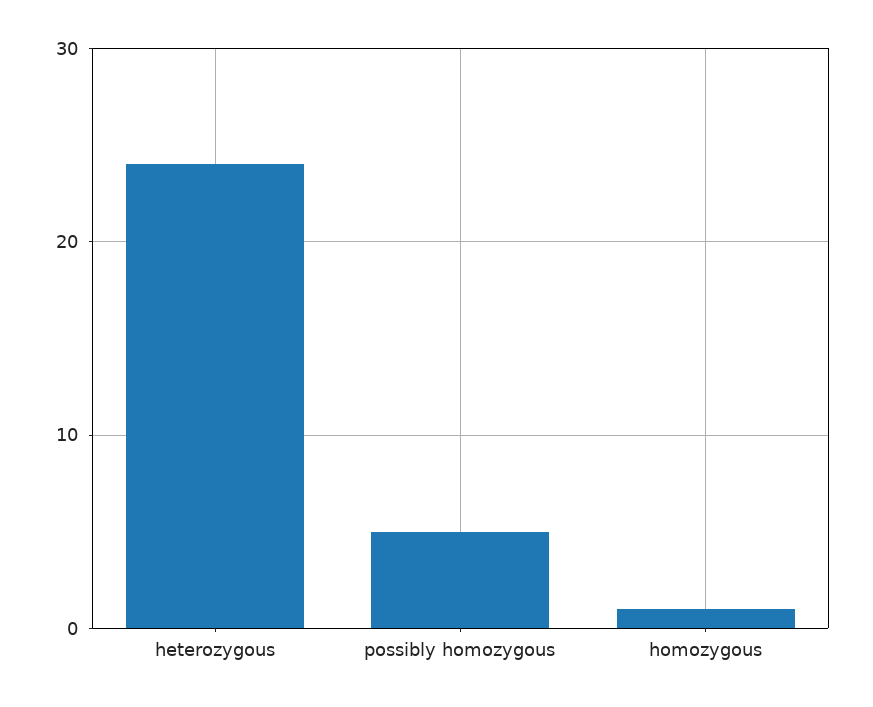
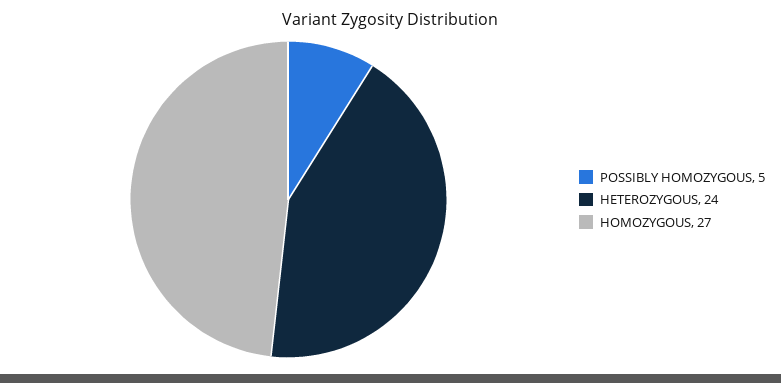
homozygous: 1 -> 27

